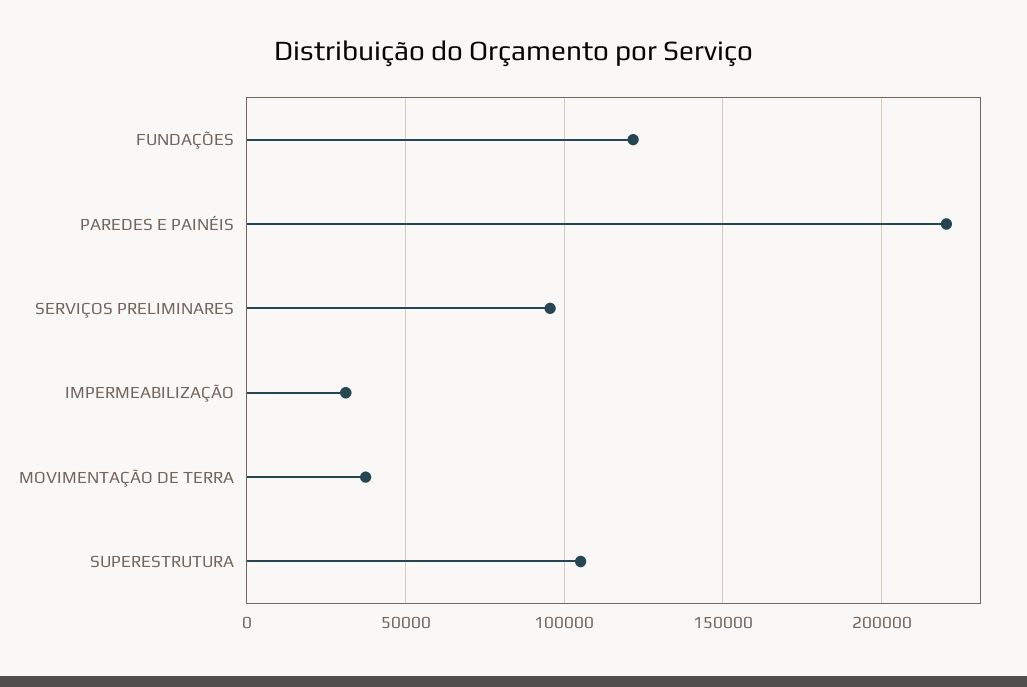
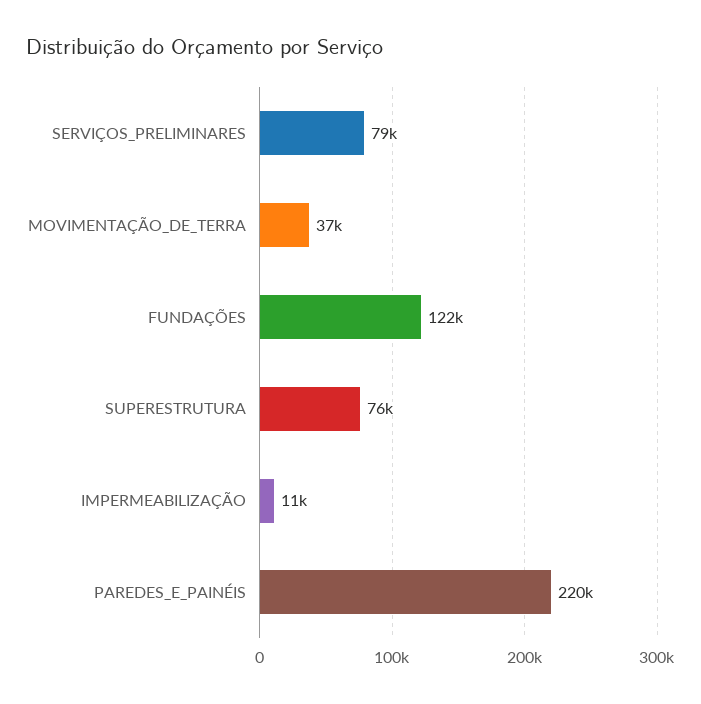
SERVIÇOS PRELIMINARES: 95000 -> 79000
IMPERMEABILIZAÇÃO: 30000 -> 11000
SUPERESTRUTURA: 105000 -> 76000

